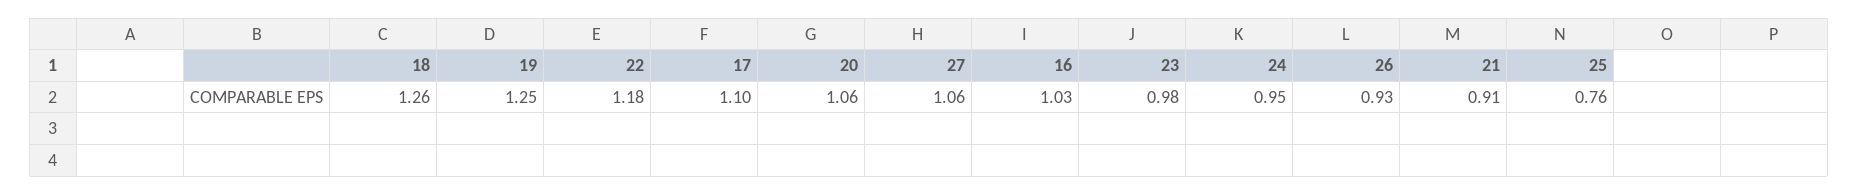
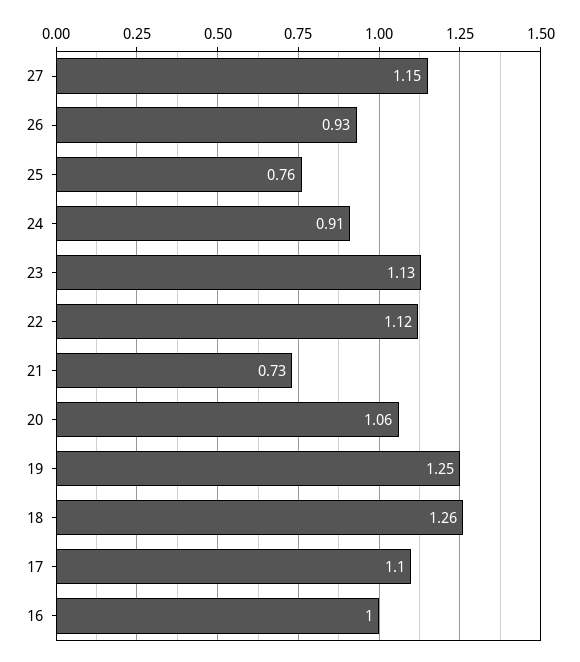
22: 1.18 -> 1.12
27: 1.06 -> 1.15
16: 1.03 -> 1
23: 0.98 -> 1.13
24: 0.95 -> 0.91
21: 0.91 -> 0.73

